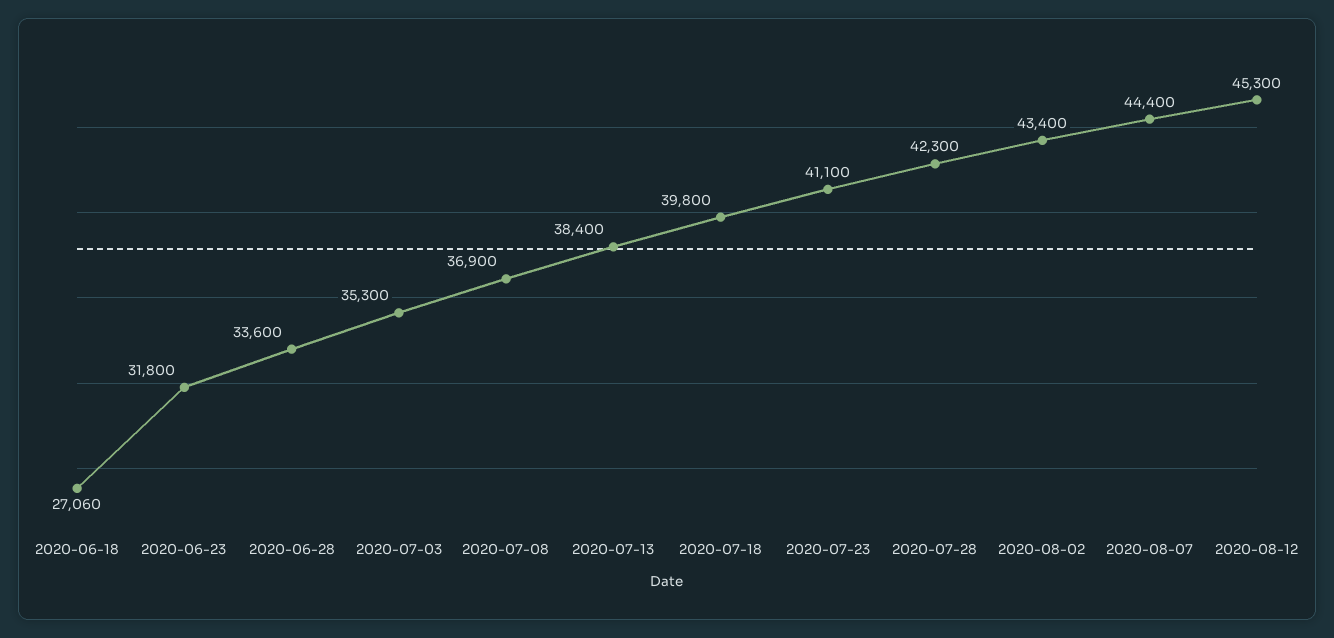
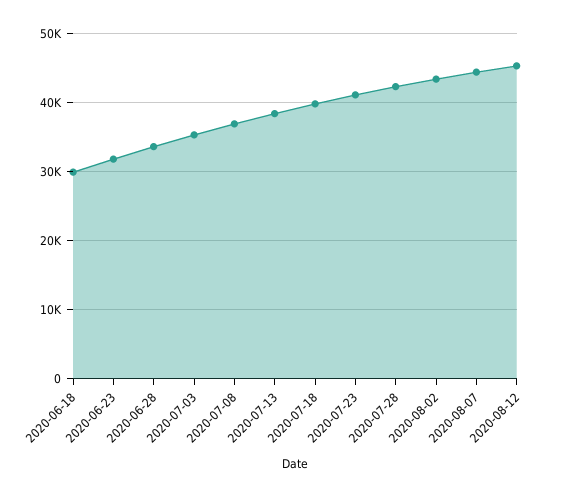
2020-06-18: 27060 -> 30000

